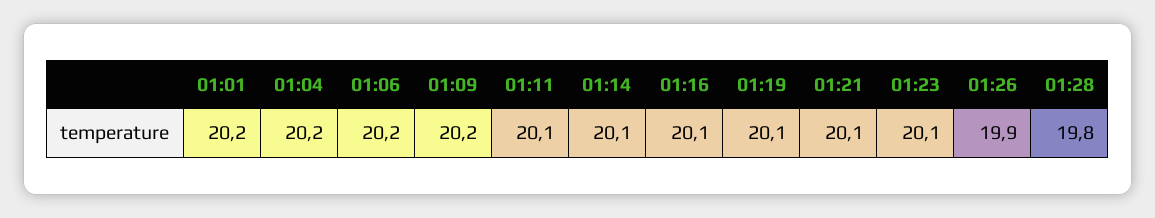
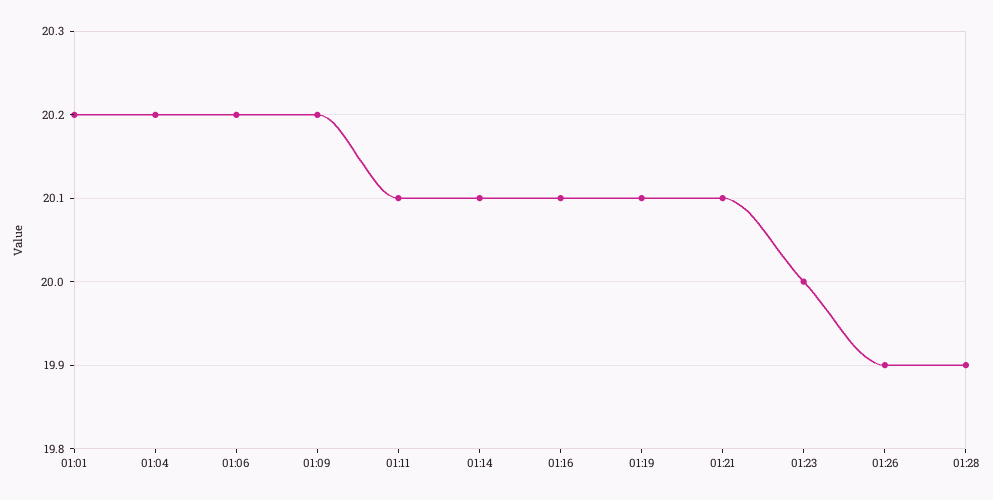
01:23: 20.1 -> 20
01:28: 19.8 -> 19.9

